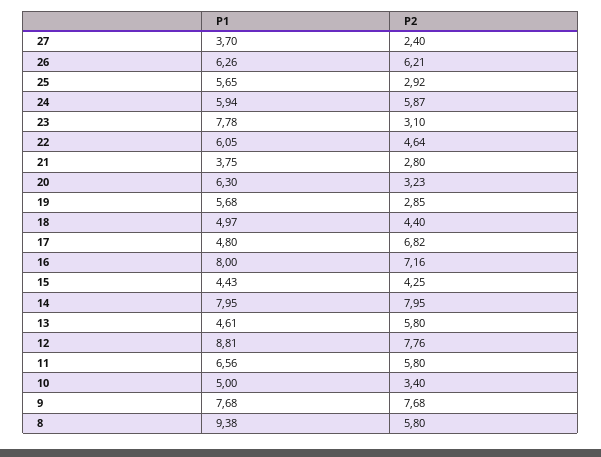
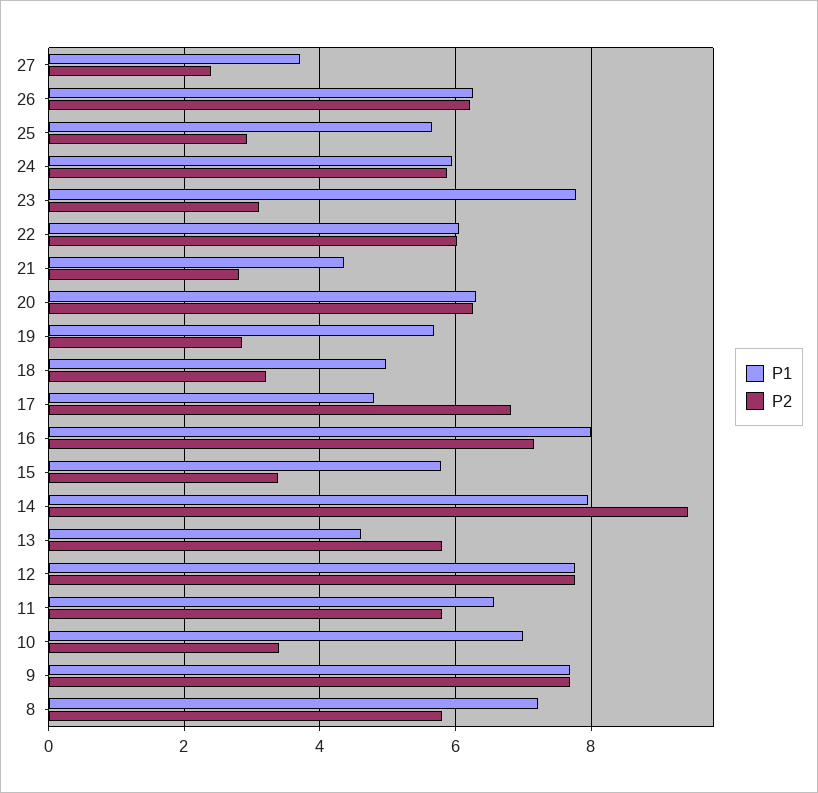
P2, 22: 4.64 -> 6
P1, 21: 3.75 -> 4.4
P2, 20: 3.23 -> 6.2
P2, 18: 4.4 -> 3.2
P1, 15: 4.43 -> 5.8
P2, 15: 4.25 -> 3.4
P2, 14: 7.95 -> 9.4
P1, 12: 8.81 -> 7.8
P1, 10: 5 -> 7
P1, 8: 9.38 -> 7.2

